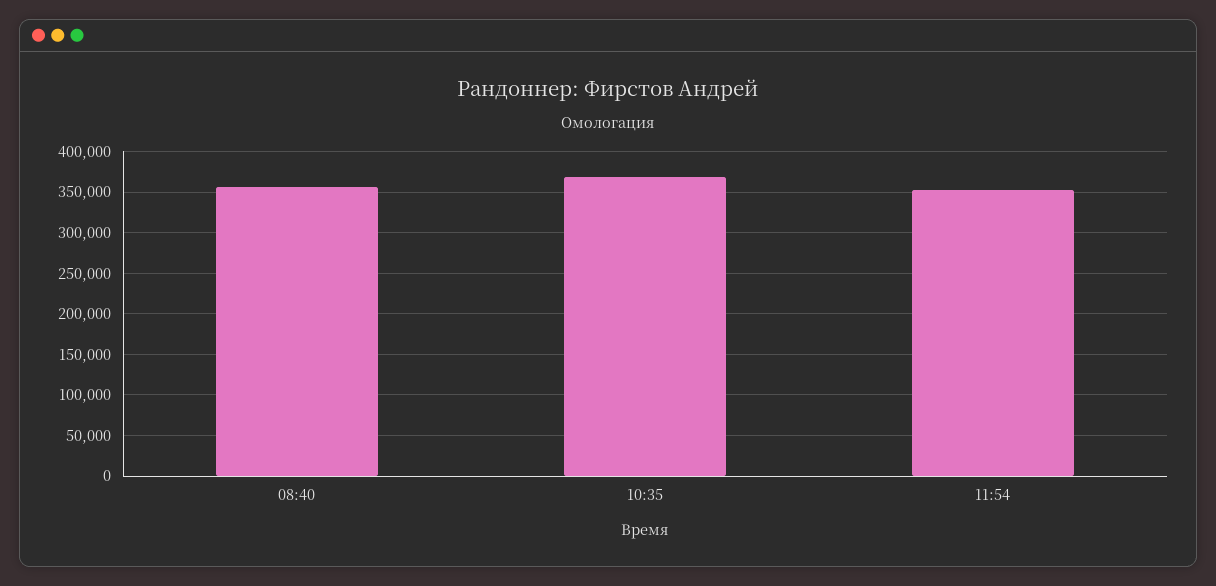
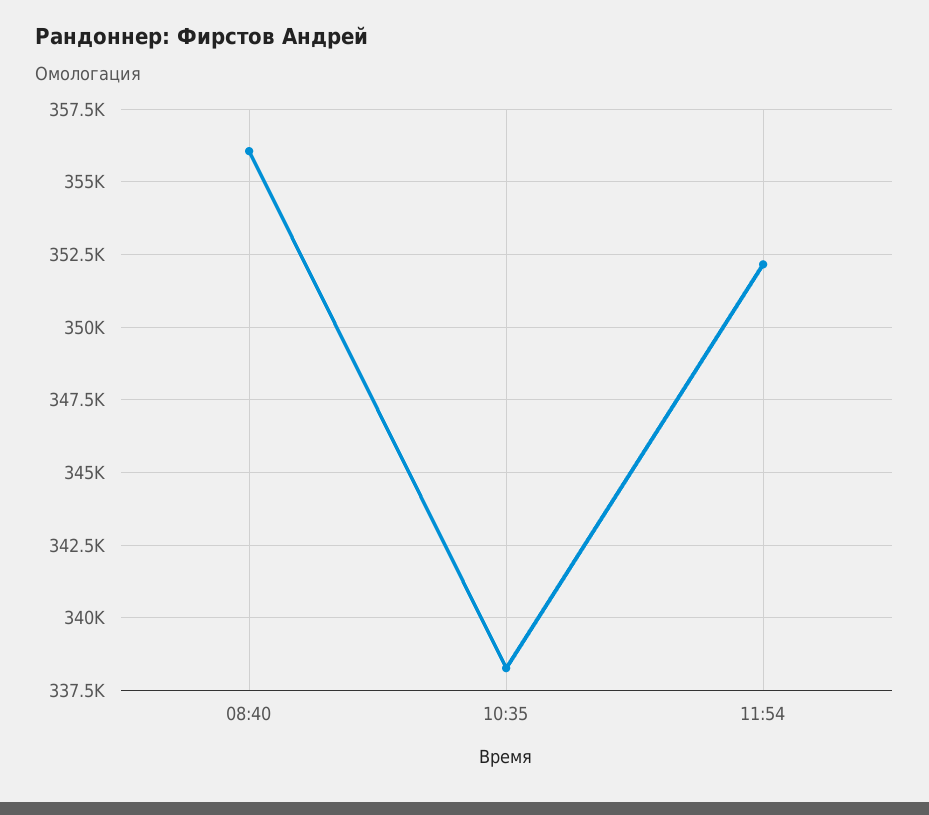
10:35: 370000 -> 338250

